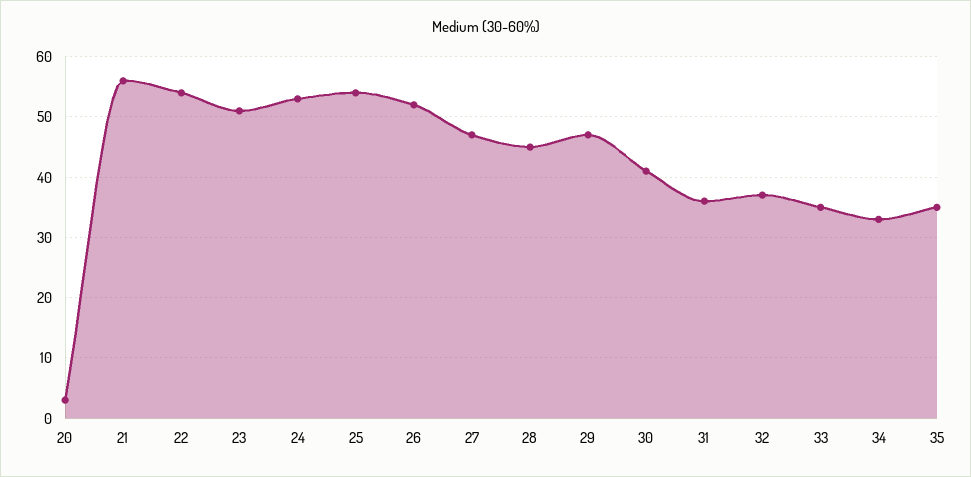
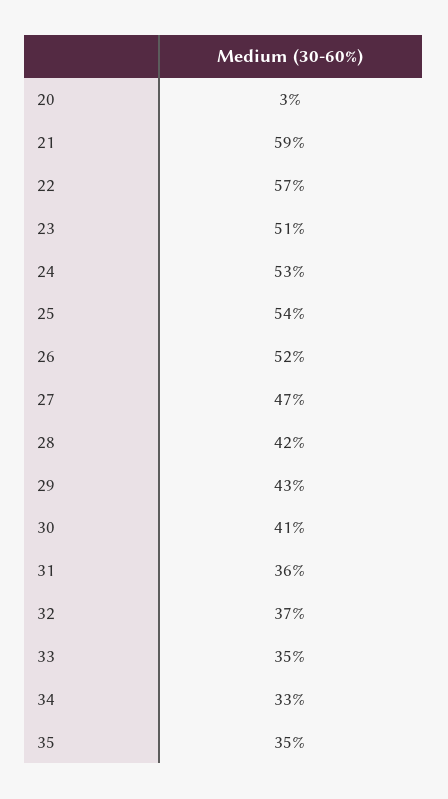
21: 56 -> 59
22: 54 -> 57
28: 45 -> 42
29: 47 -> 43

